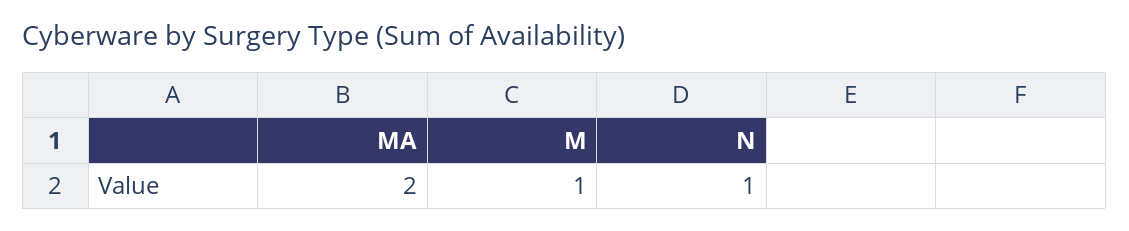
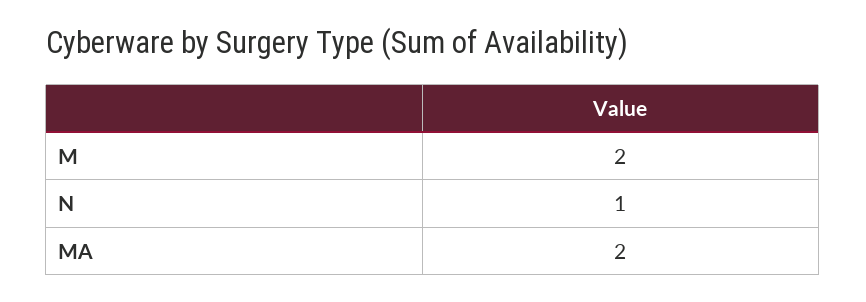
M: 1 -> 2

